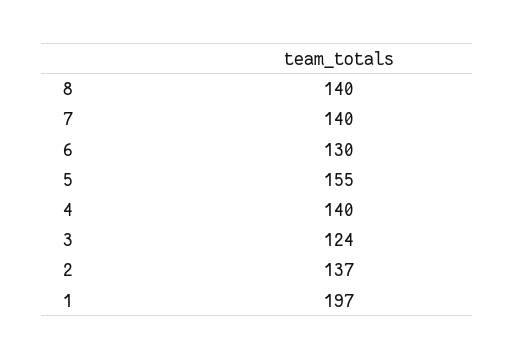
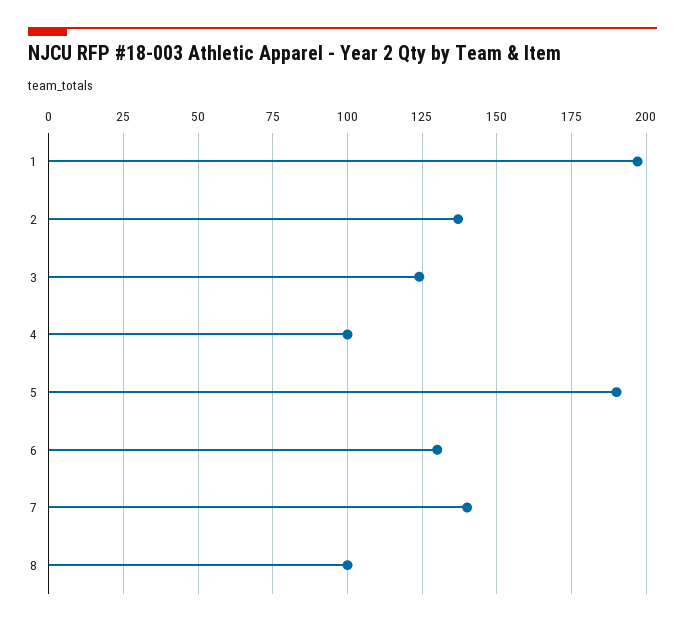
8: 140 -> 100
5: 155 -> 190
4: 140 -> 100

